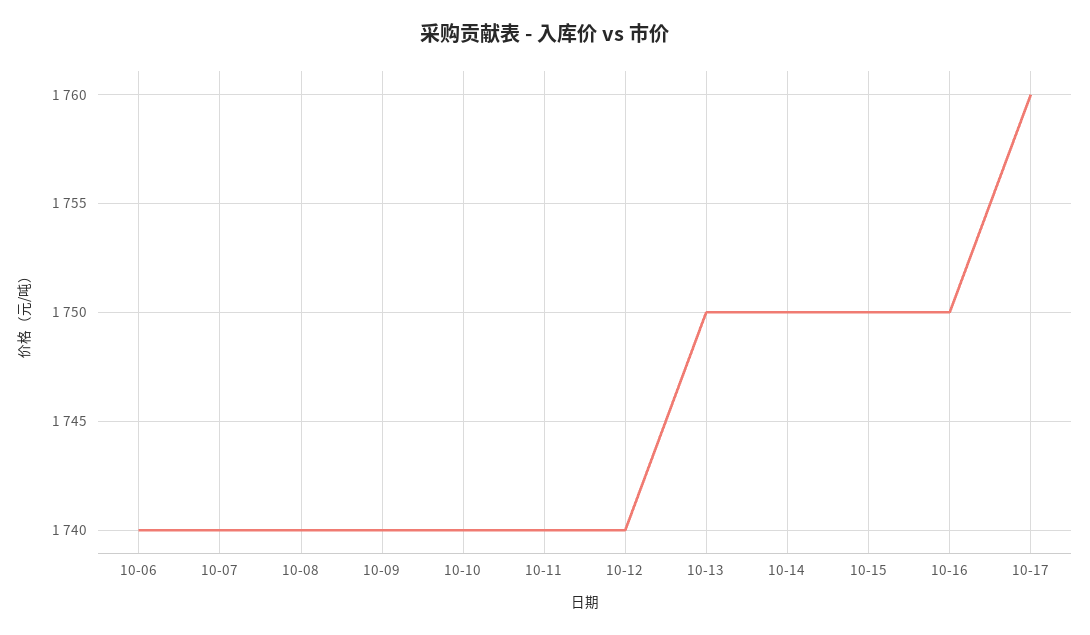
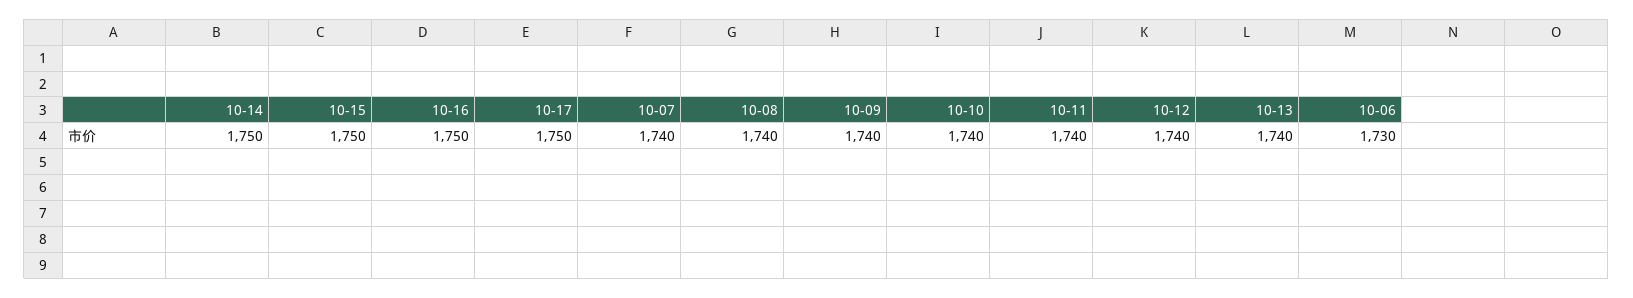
10-06: 1740 -> 1730
10-13: 1750 -> 1740
10-17: 1760 -> 1750

